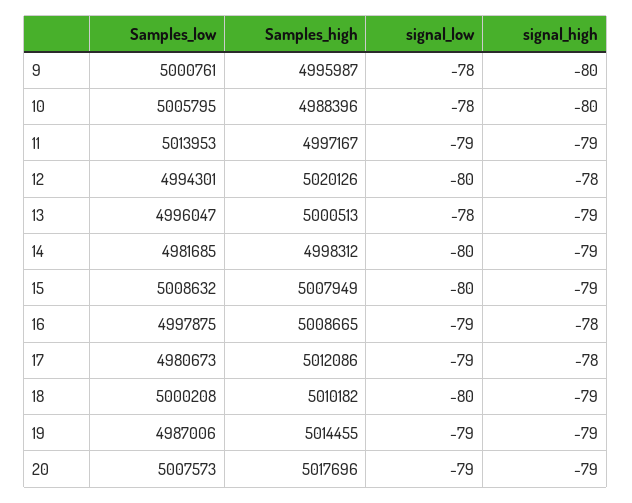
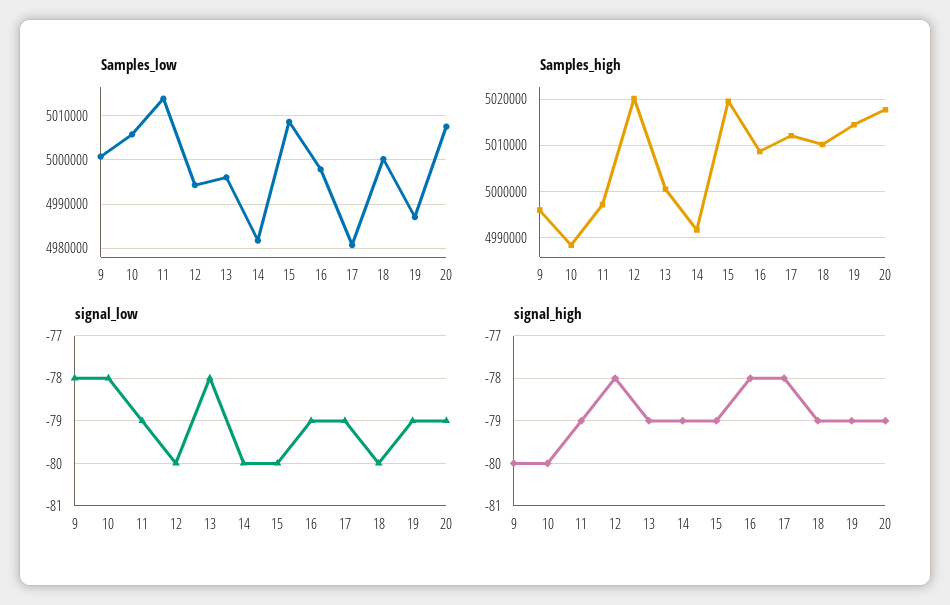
Samples_high, 14: 4998312 -> 4992000
Samples_high, 15: 5007949 -> 5020000

